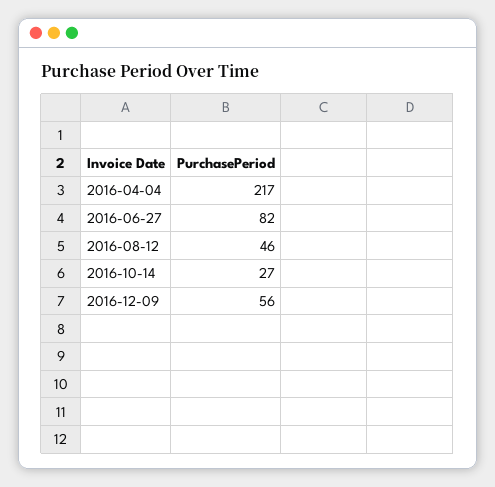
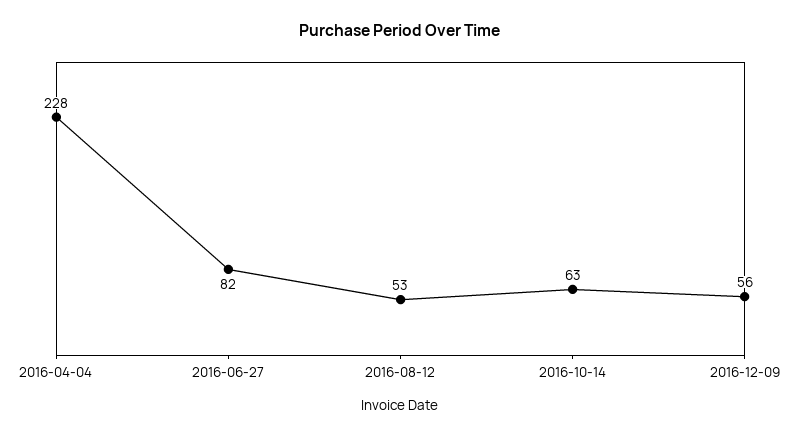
2016-04-04: 217 -> 228
2016-08-12: 46 -> 53
2016-10-14: 27 -> 63

